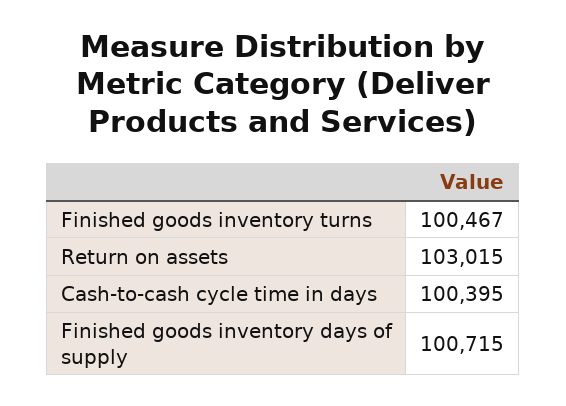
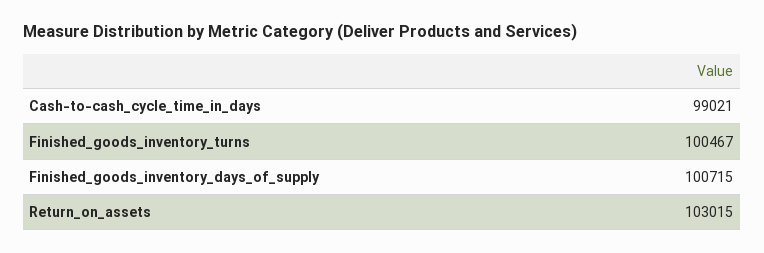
Cash-to-cash cycle time in days: 100395 -> 99021

